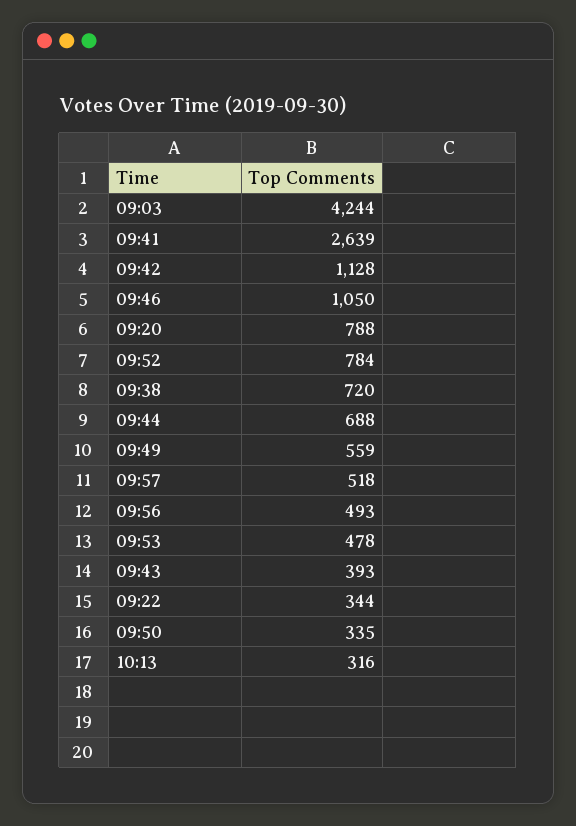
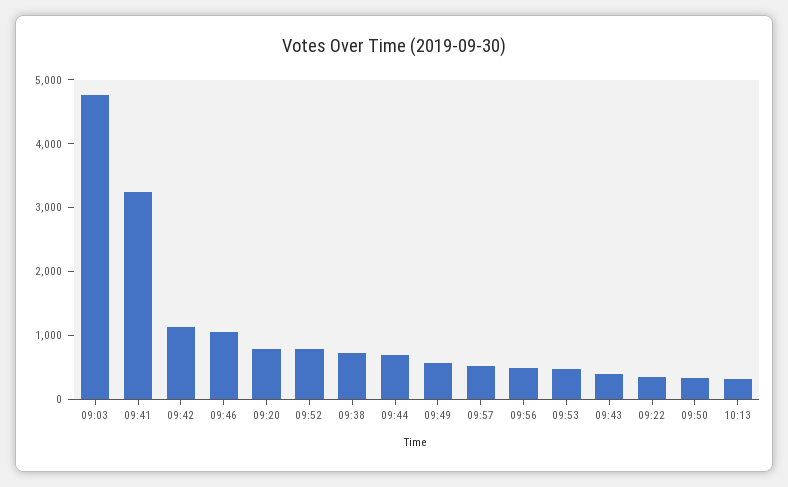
09:03: 4244 -> 4800
09:41: 2639 -> 3200

